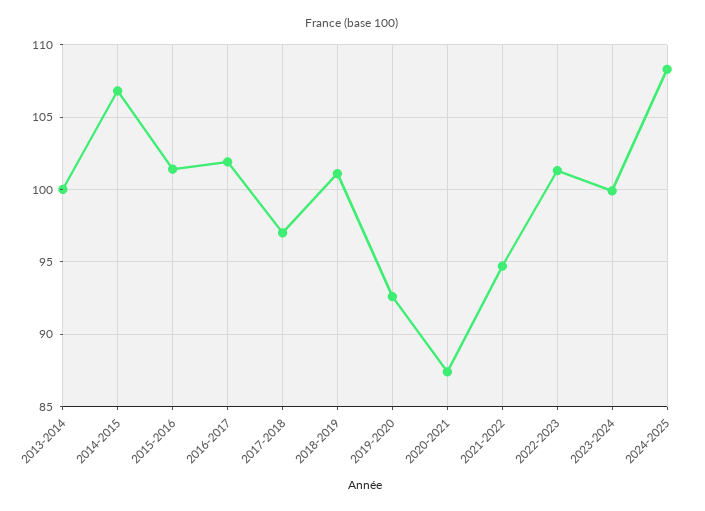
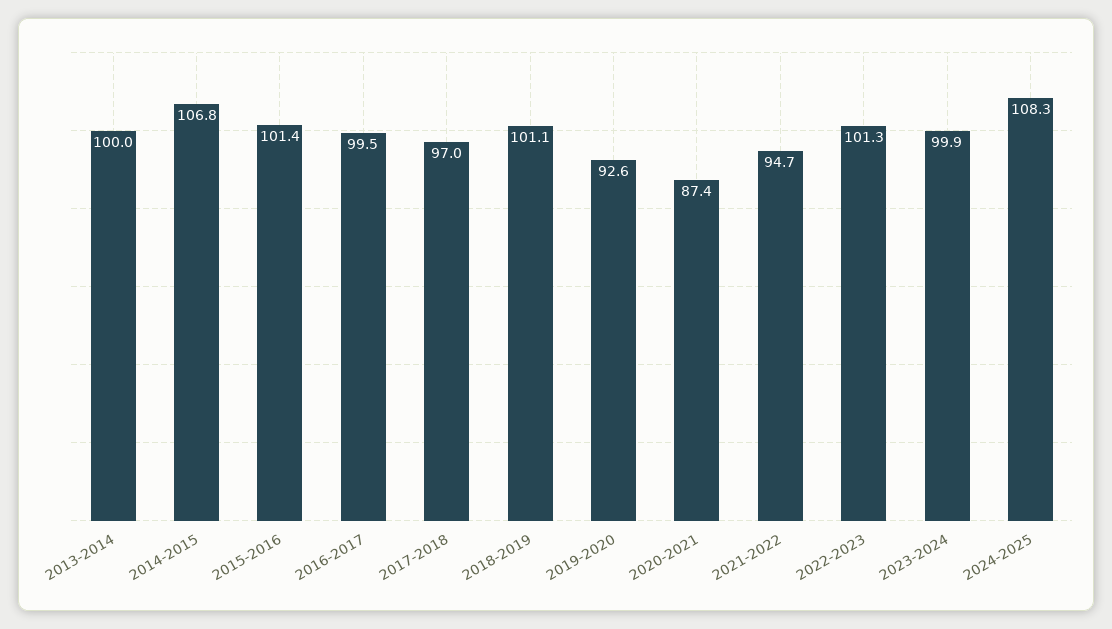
2016-2017: 102 -> 99.5

